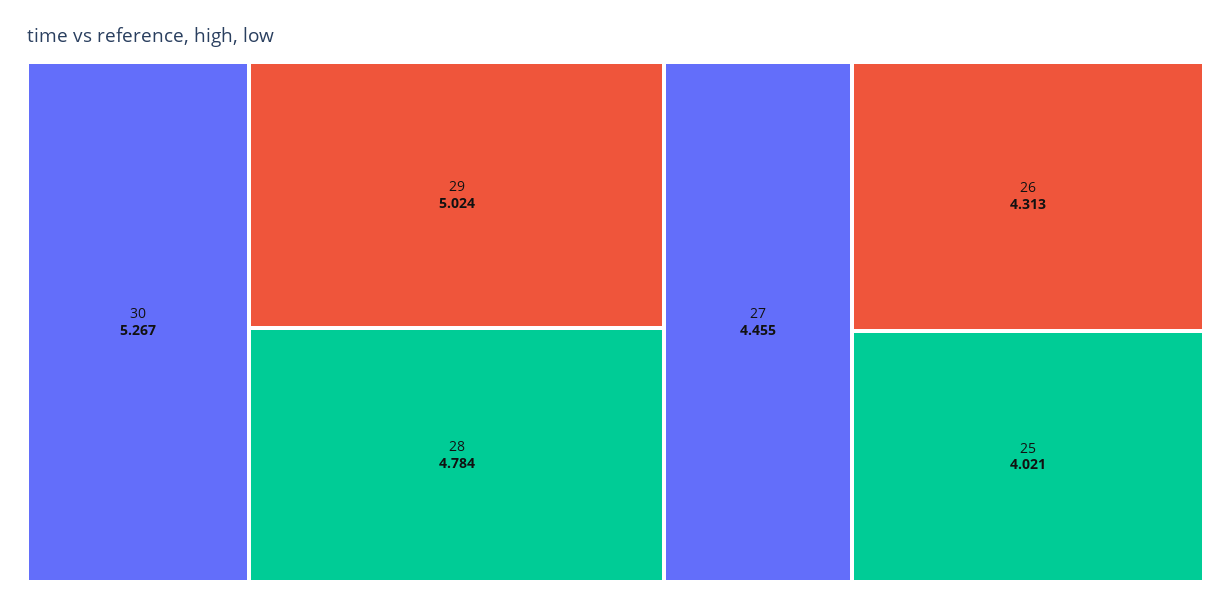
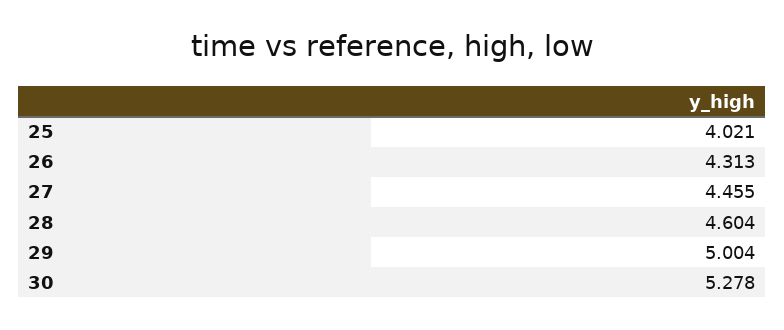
30: 5.267 -> 5.278
29: 5.024 -> 5.004
28: 4.784 -> 4.604

